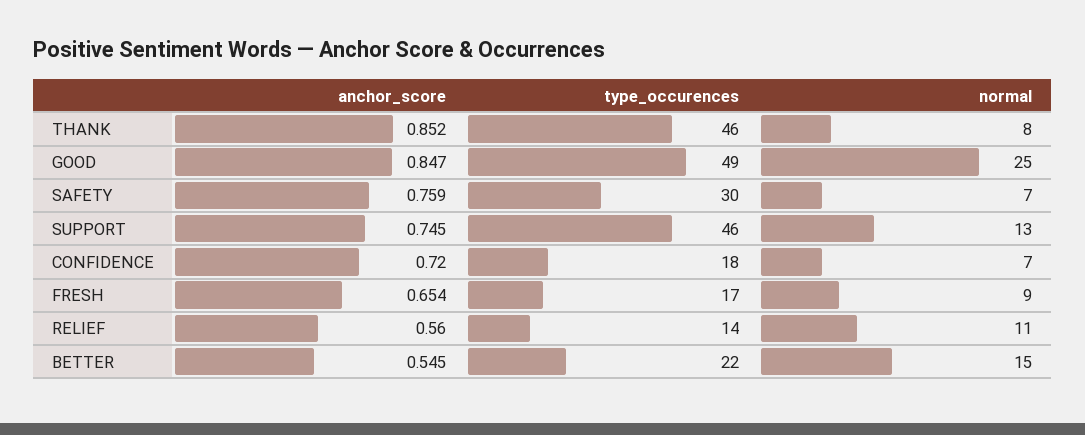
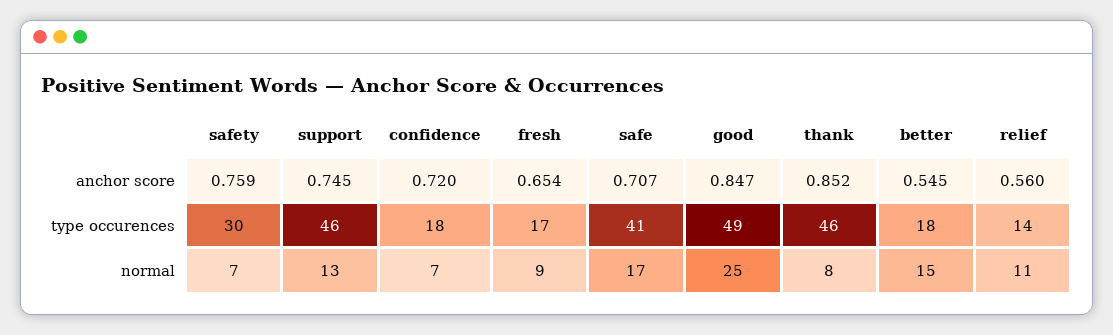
type_occurences, BETTER: 22 -> 18
anchor_score, safe: none -> 0.707
type_occurences, safe: none -> 41
normal, safe: none -> 17

